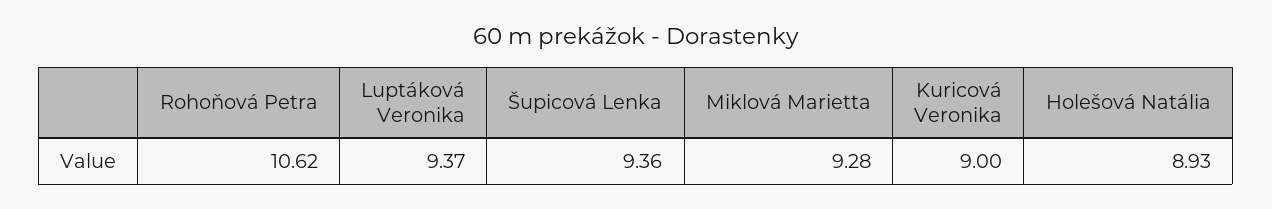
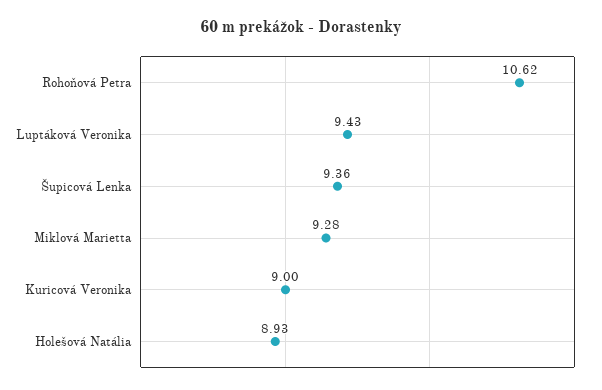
Luptáková Veronika: 9.37 -> 9.43

